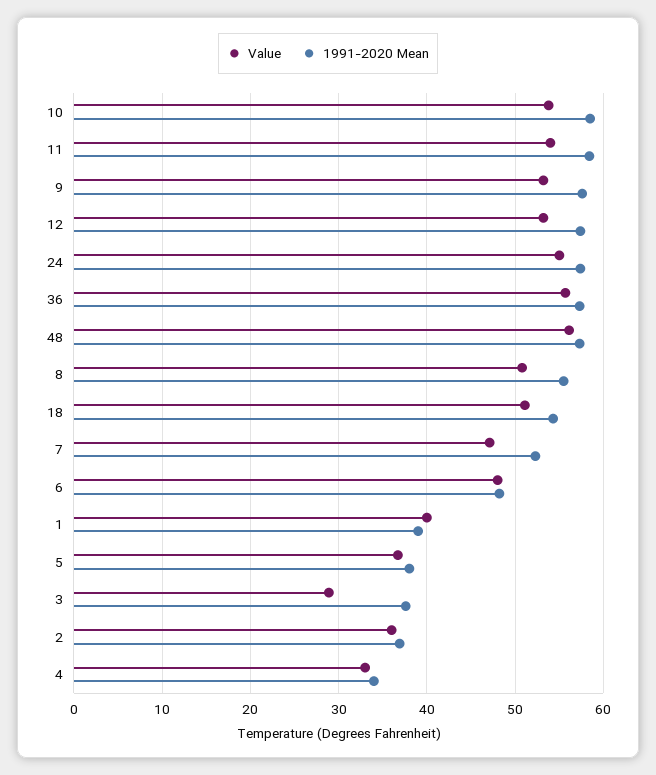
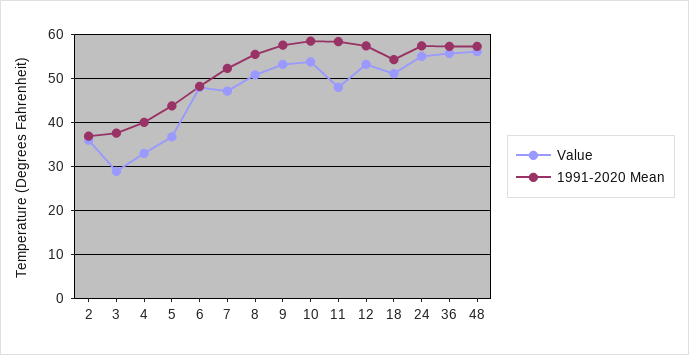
Value, 11: 54 -> 48
Value, 1: 40 -> none
1991-2020 Mean, 1: 39 -> none
1991-2020 Mean, 5: 38 -> 44
1991-2020 Mean, 4: 34 -> 40

